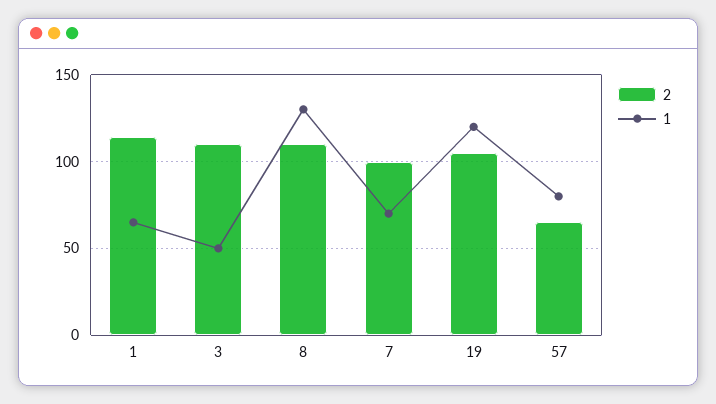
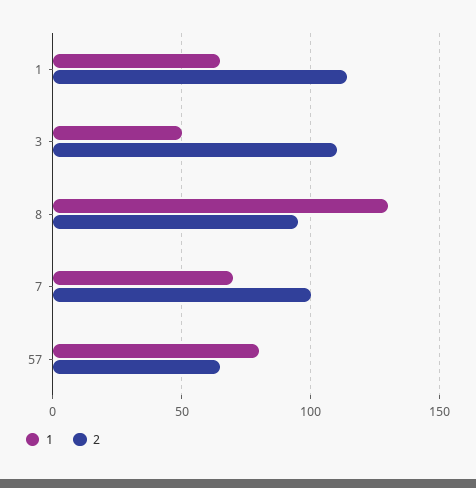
2, 8: 110 -> 95
2, 19: 105 -> none
1, 19: 120 -> none

